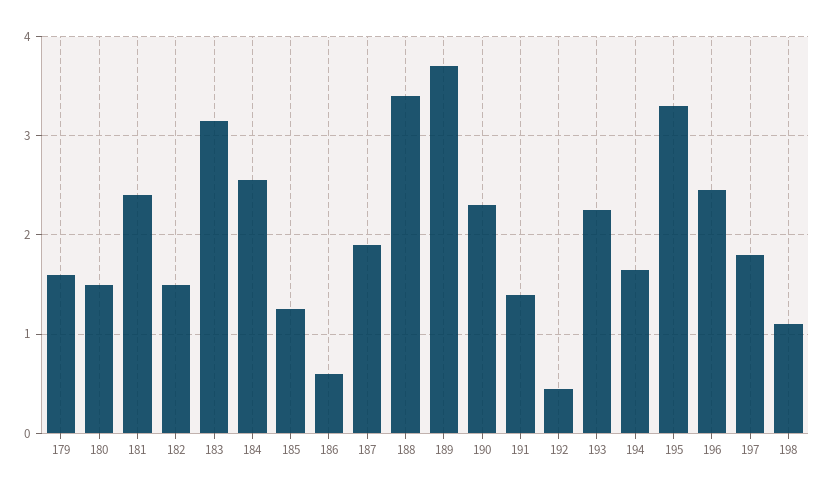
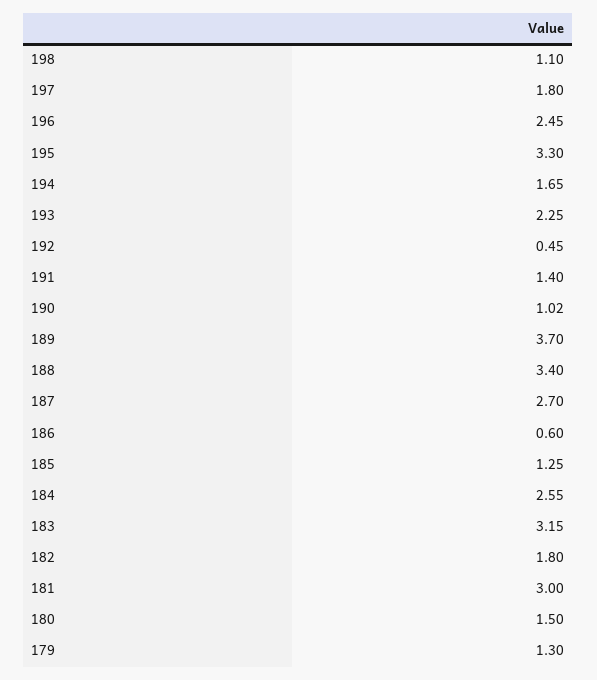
179: 1.6 -> 1.3
181: 2.4 -> 3
182: 1.5 -> 1.8
187: 1.9 -> 2.7
190: 2.3 -> 1.02

